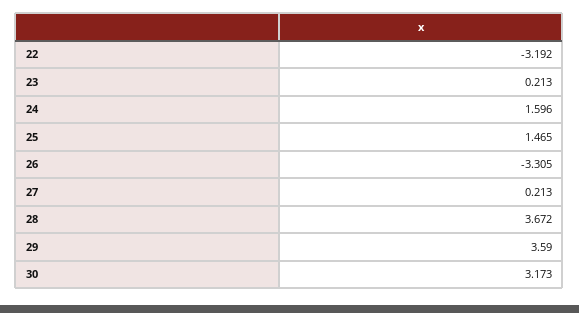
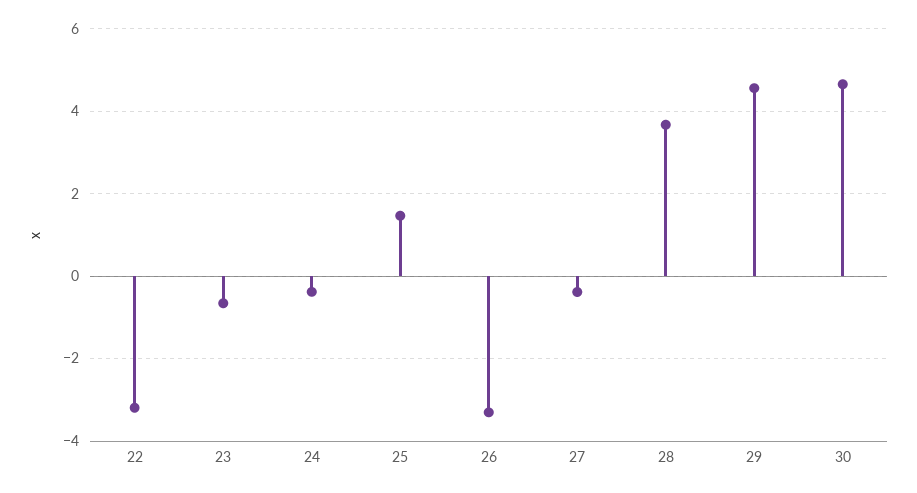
23: 0.213 -> -0.6
24: 1.596 -> -0.4
27: 0.213 -> -0.4
29: 3.59 -> 4.6
30: 3.173 -> 4.6

